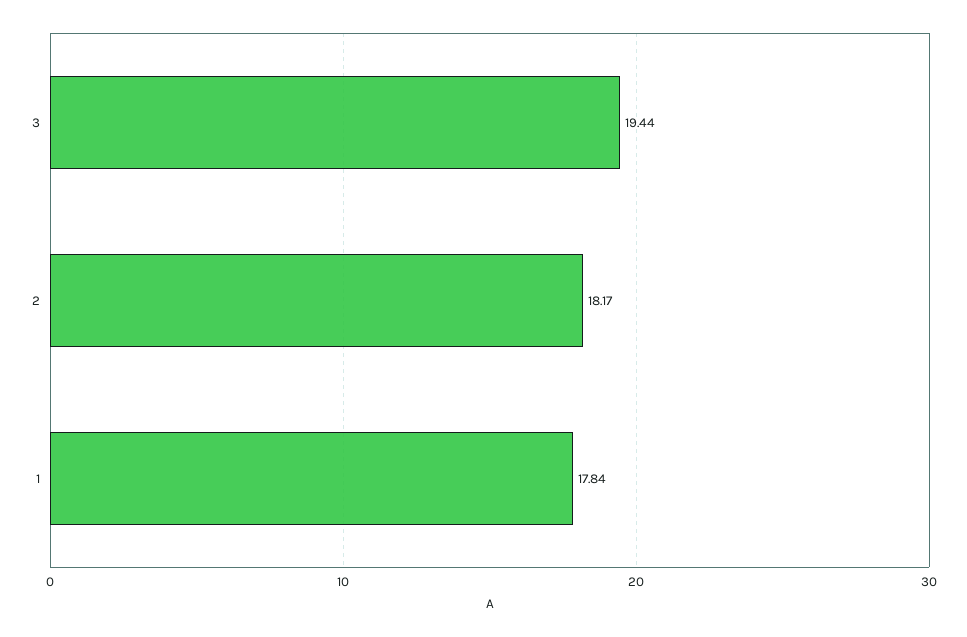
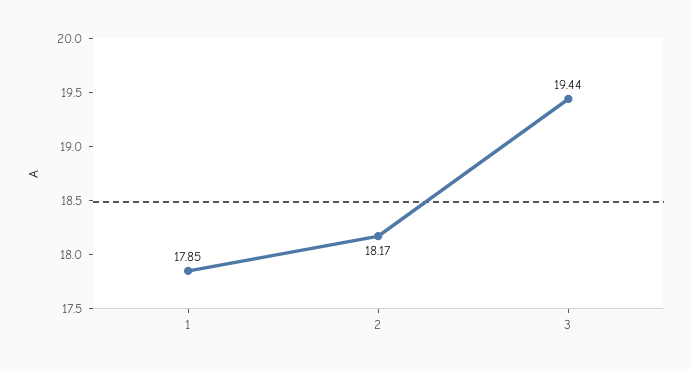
1: 17.84 -> 17.85

